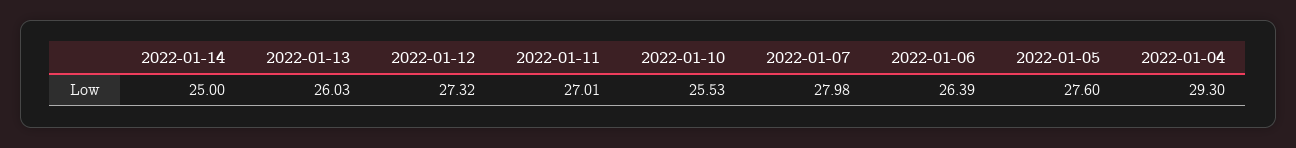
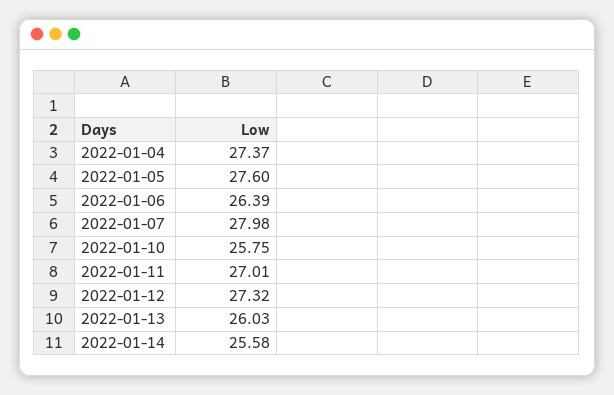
2022-01-14: 25 -> 25.58
2022-01-10: 25.53 -> 25.75
2022-01-04: 29.3 -> 27.37

